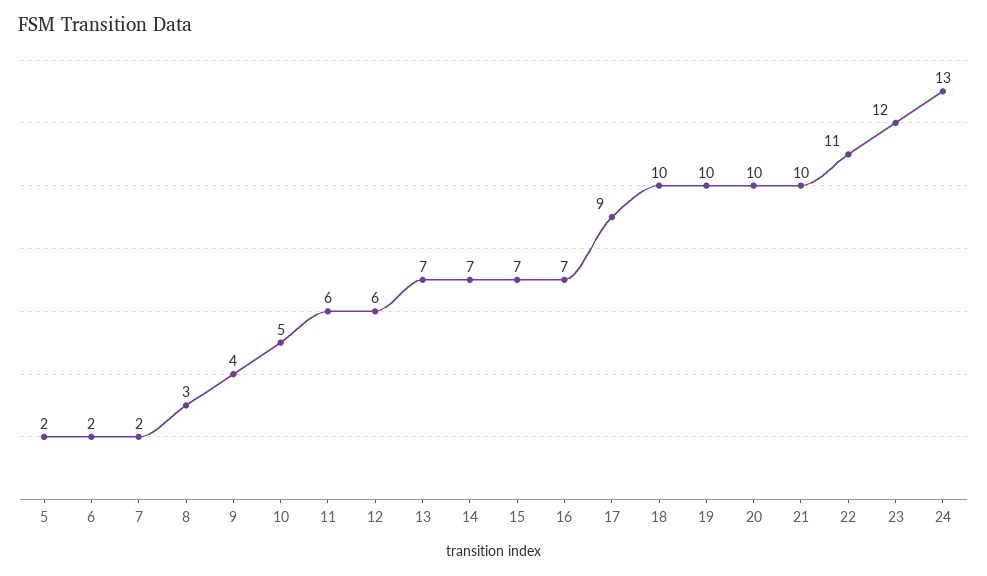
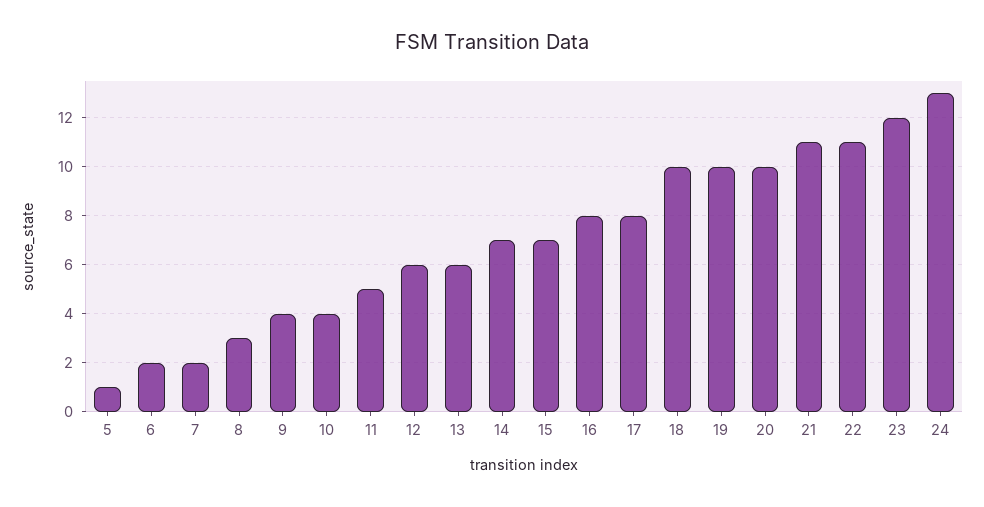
5: 2 -> 1
10: 5 -> 4
11: 6 -> 5
13: 7 -> 6
16: 7 -> 8
17: 9 -> 8
21: 10 -> 11

